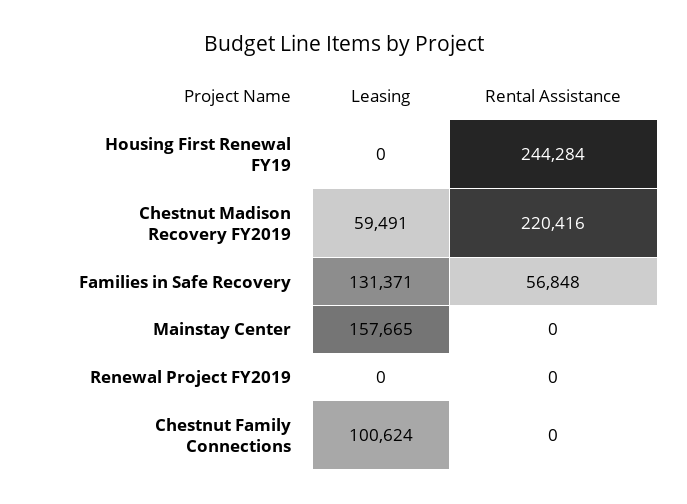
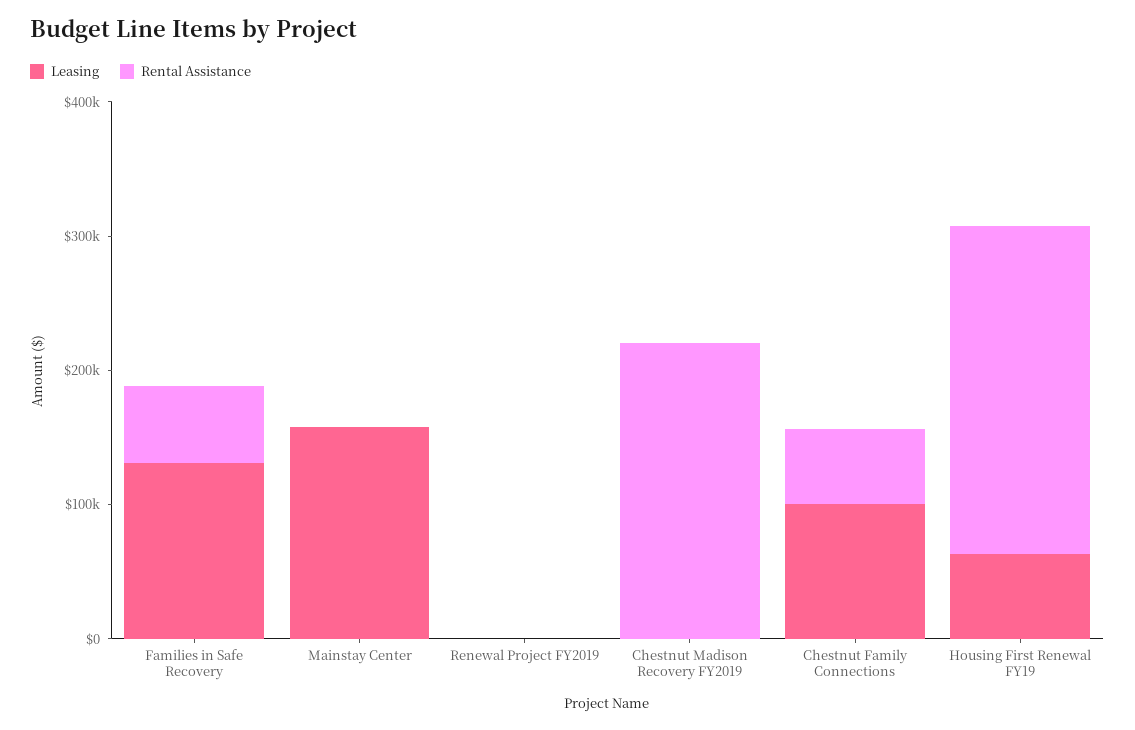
Leasing, Housing First Renewal FY19: 0 -> 60000
Leasing, Chestnut Madison Recovery FY2019: 59491 -> 0
Rental Assistance, Chestnut Family Connections: 0 -> 60000

